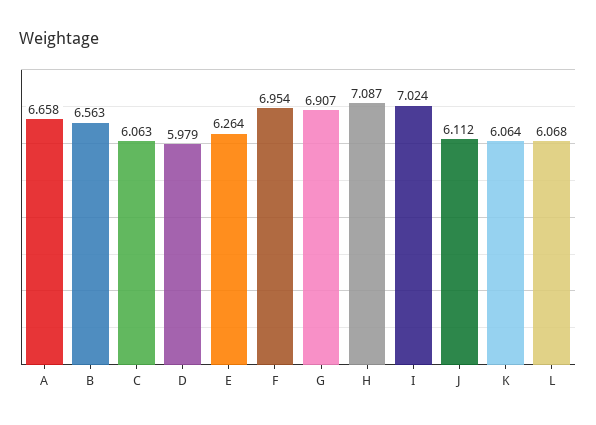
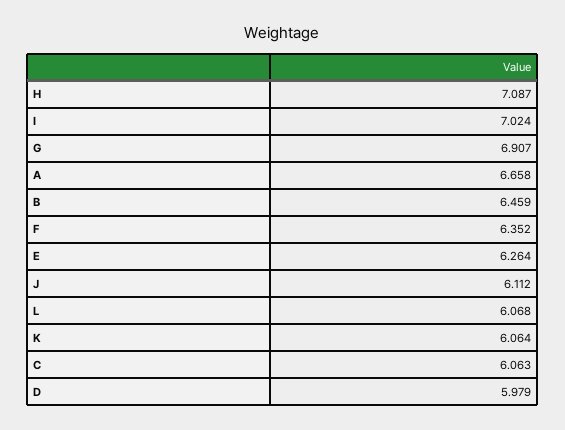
B: 6.563 -> 6.459
F: 6.954 -> 6.352

